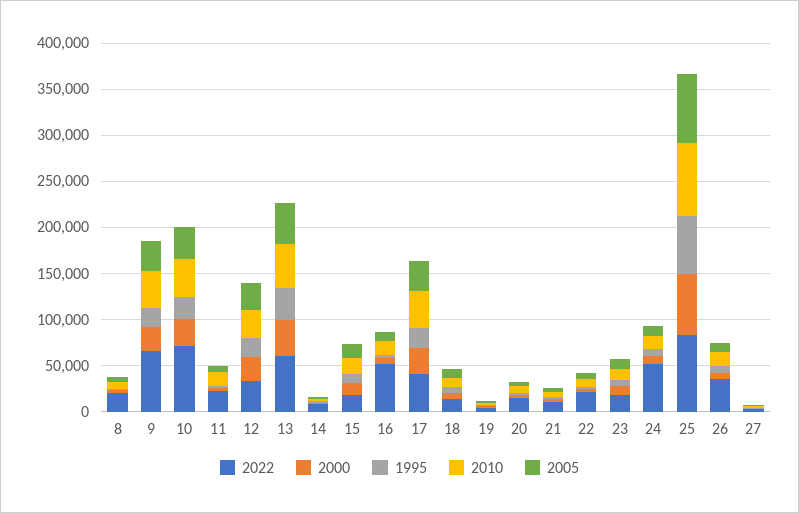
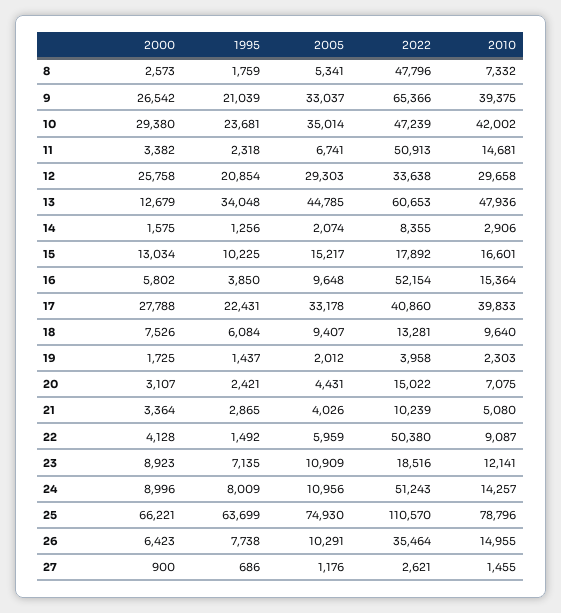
2022, 8: 20000 -> 47796
2022, 10: 70000 -> 47239
2022, 11: 20000 -> 50913
2000, 13: 40000 -> 12679
2022, 22: 20000 -> 50380
2022, 25: 80000 -> 110570

